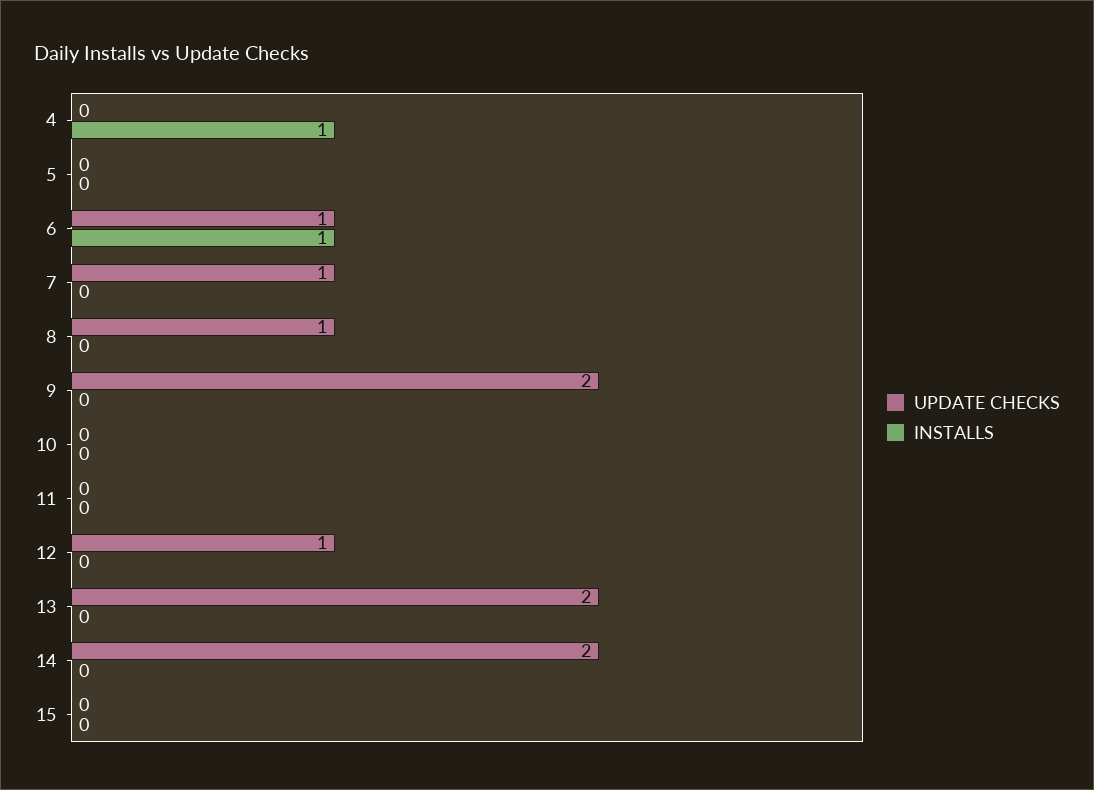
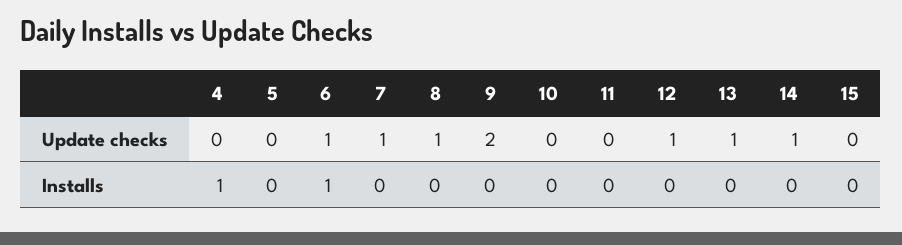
UPDATE CHECKS, 13: 2 -> 1
UPDATE CHECKS, 14: 2 -> 1

